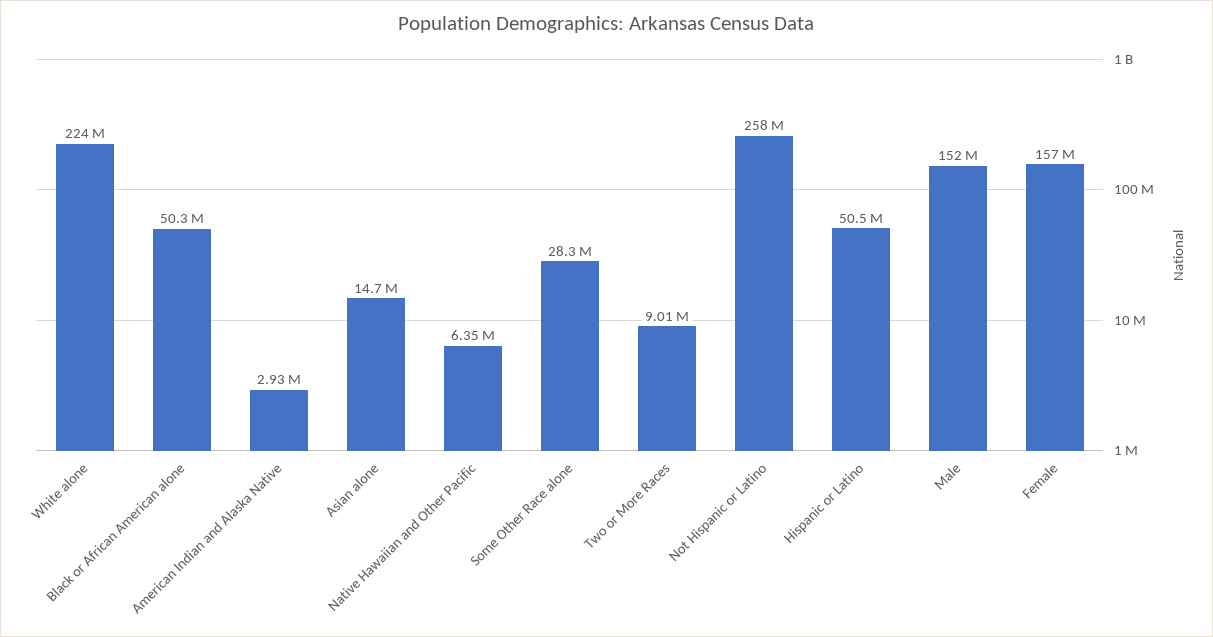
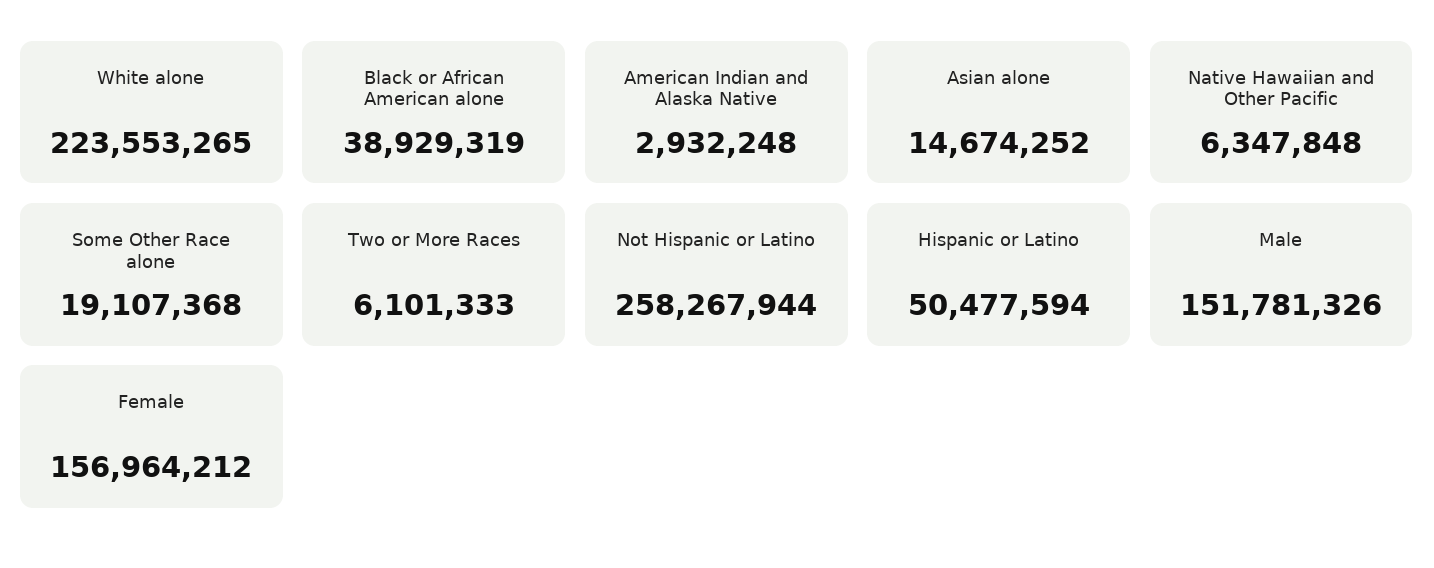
Black or African American alone: 50300000 -> 38929319
Some Other Race alone: 28300000 -> 19107368
Two or More Races: 9010000 -> 6101333

